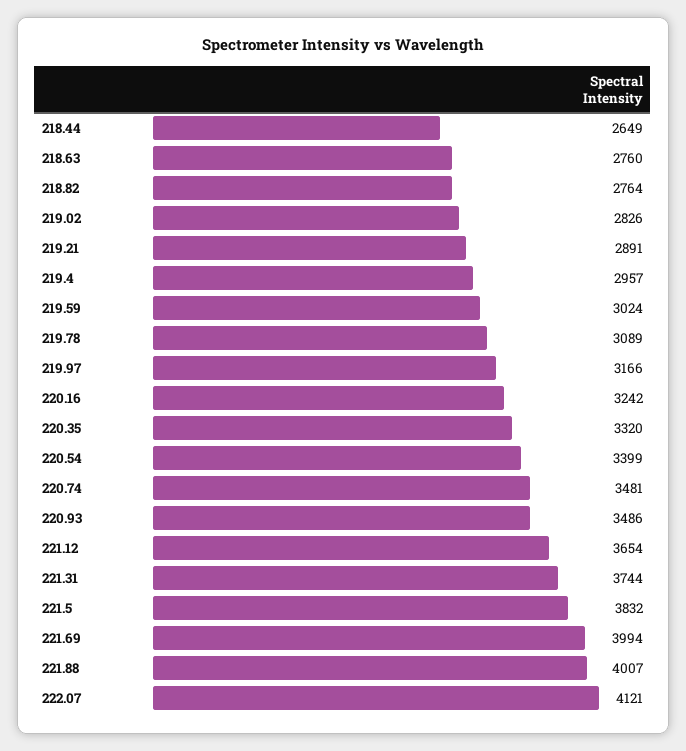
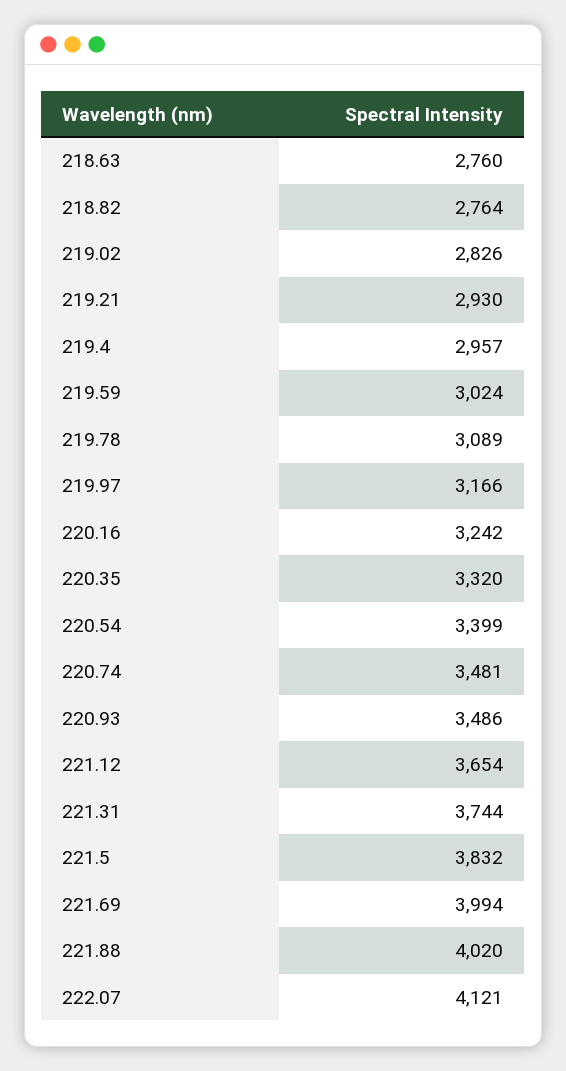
218.44: 2649 -> none
219.21: 2891 -> 2930
221.88: 4007 -> 4020

